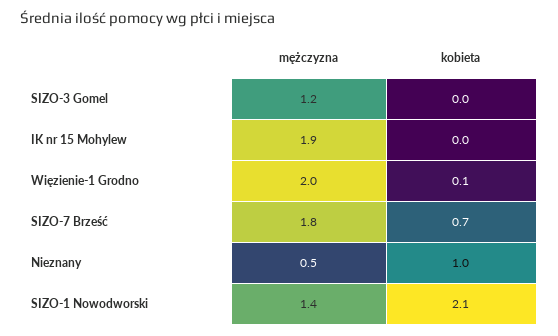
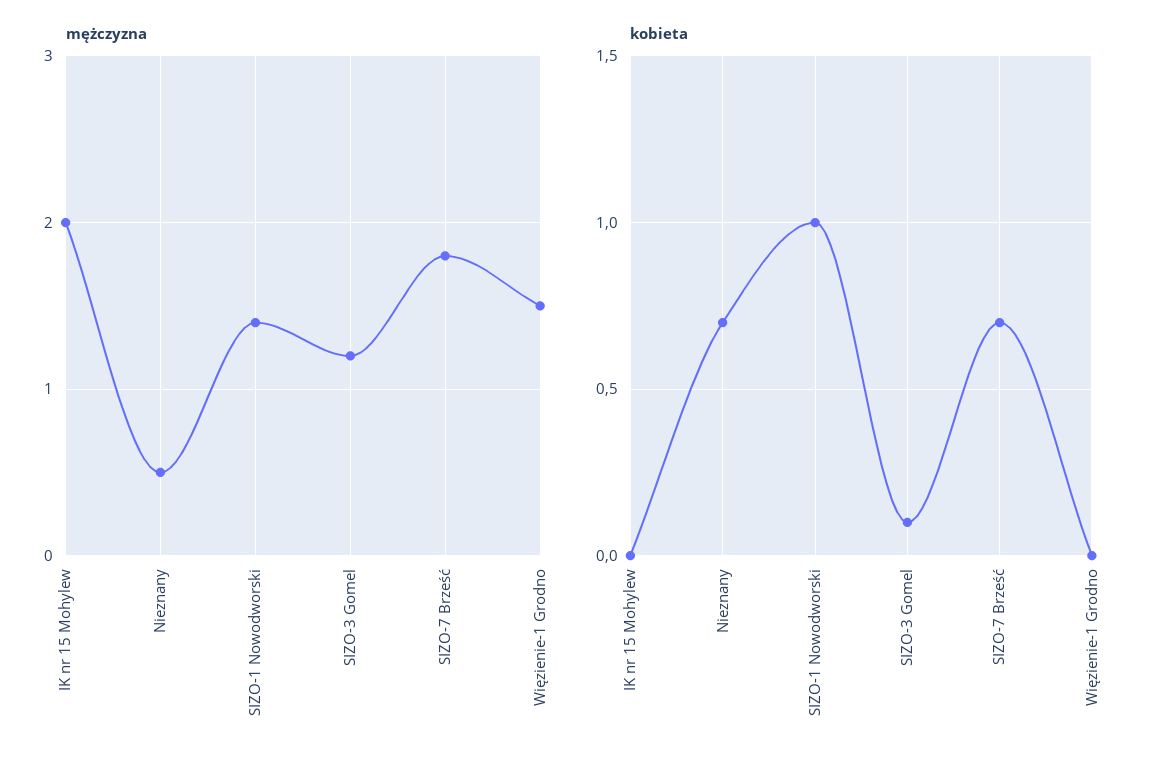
kobieta, SIZO-3 Gomel: 0 -> 0.1
mężczyzna, IK nr 15 Mohylew: 1.9 -> 2
mężczyzna, Więzienie-1 Grodno: 2 -> 1.5
kobieta, Więzienie-1 Grodno: 0.1 -> 0
kobieta, Nieznany: 1 -> 0.7
kobieta, SIZO-1 Nowodworski: 2.1 -> 1

